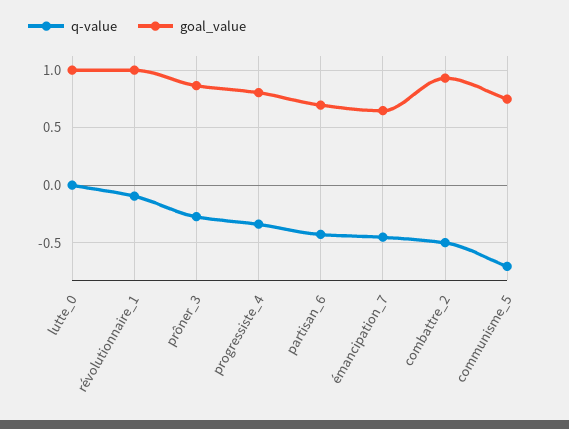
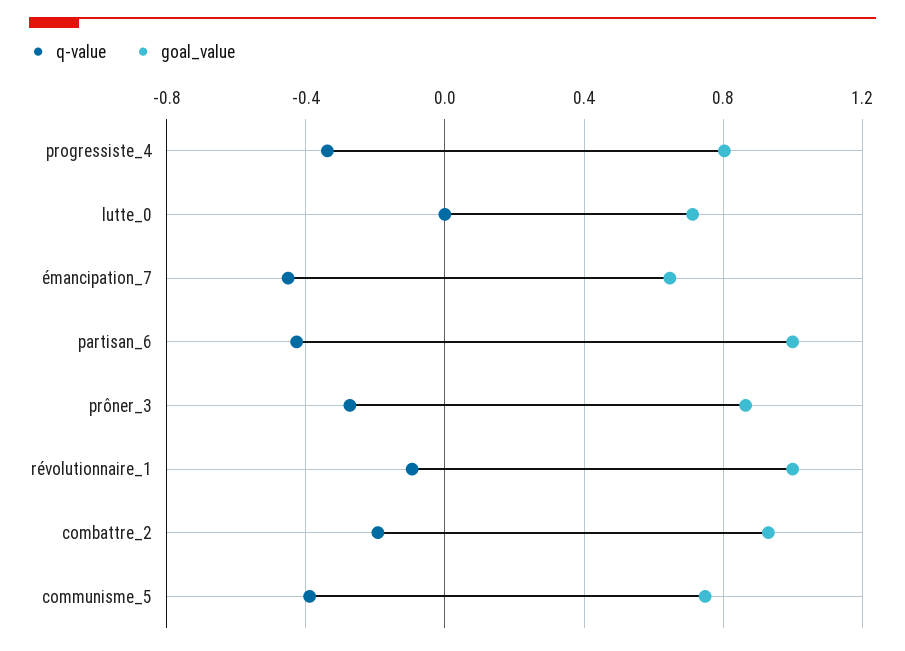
goal_value, lutte_0: 1 -> 0.7
goal_value, partisan_6: 0.7 -> 1
q-value, combattre_2: -0.5 -> -0.2
q-value, communisme_5: -0.7 -> -0.4

